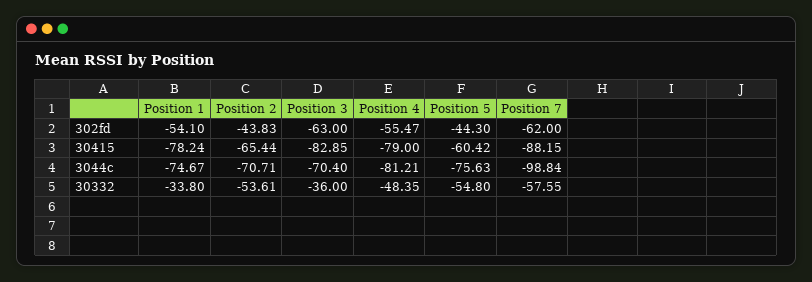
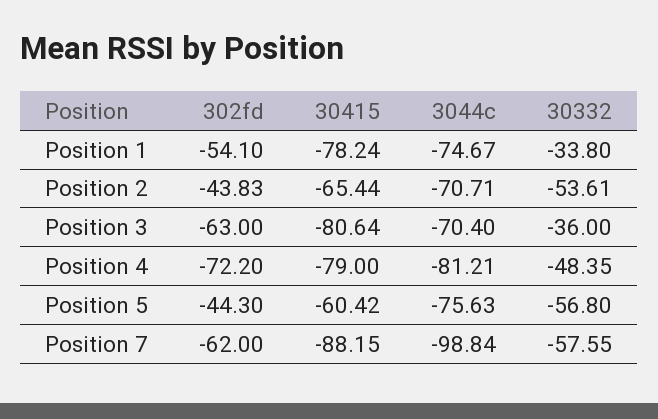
Position 4, 302fd: -55.47 -> -72.2
Position 3, 30415: -82.85 -> -80.64
Position 5, 30332: -54.8 -> -56.8

